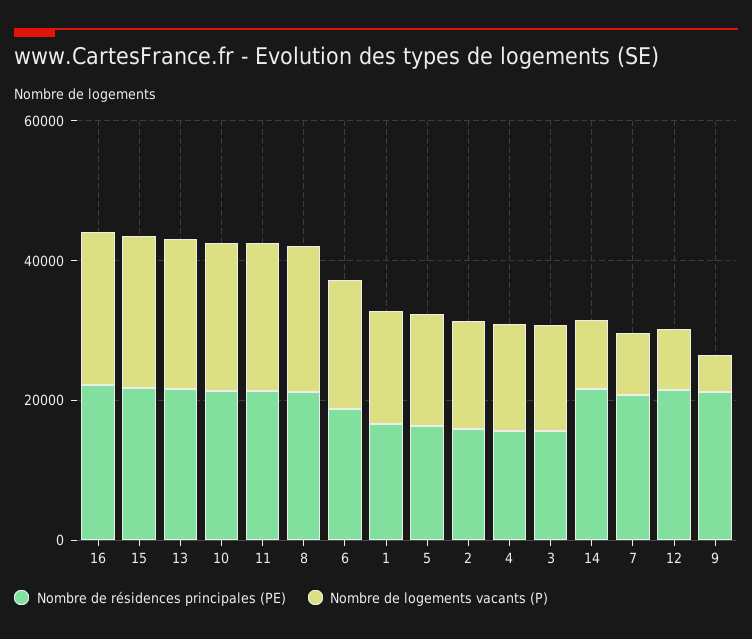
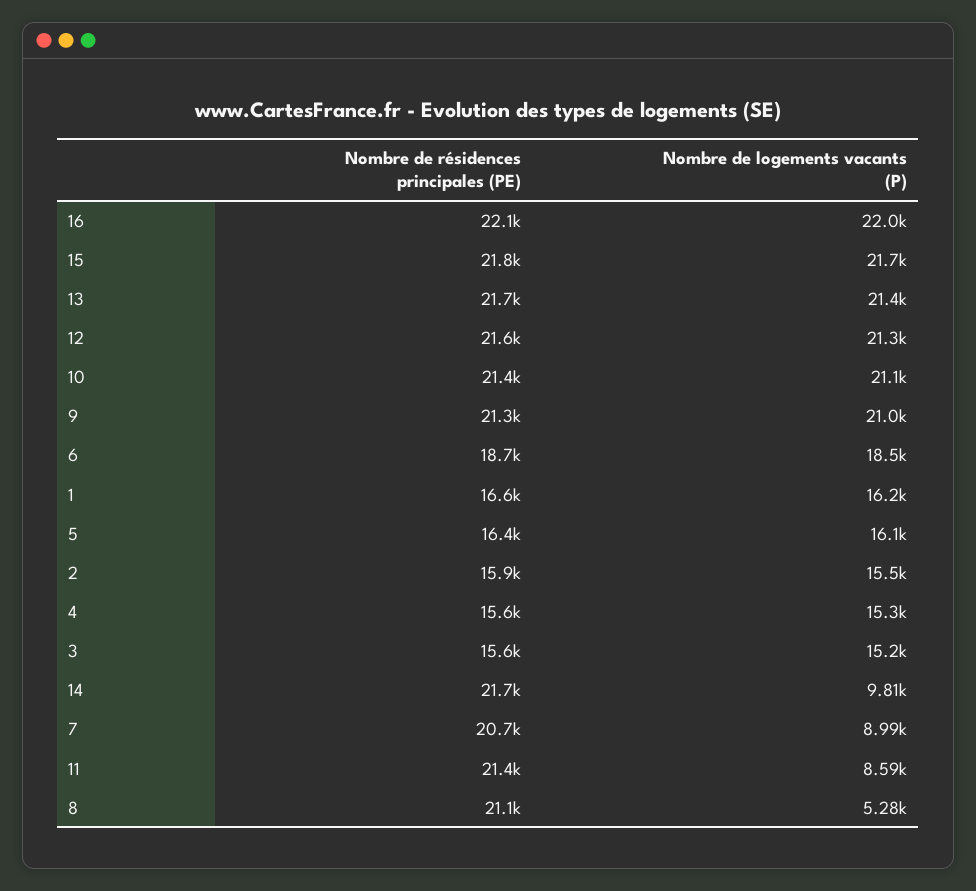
Nombre de logements vacants (P), 11: 20000 -> 8590
Nombre de logements vacants (P), 8: 20000 -> 5280
Nombre de logements vacants (P), 12: 10000 -> 21300
Nombre de logements vacants (P), 9: 5000 -> 21000

